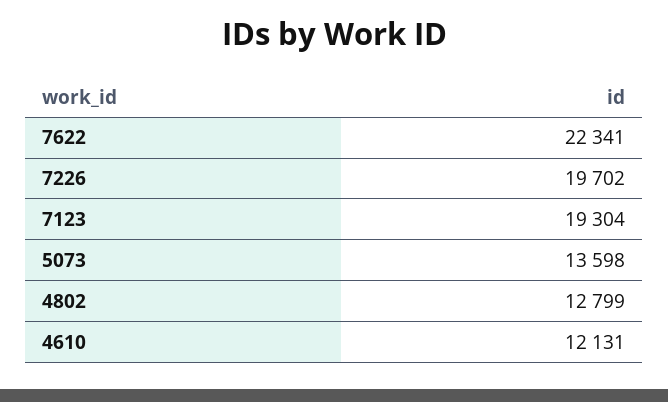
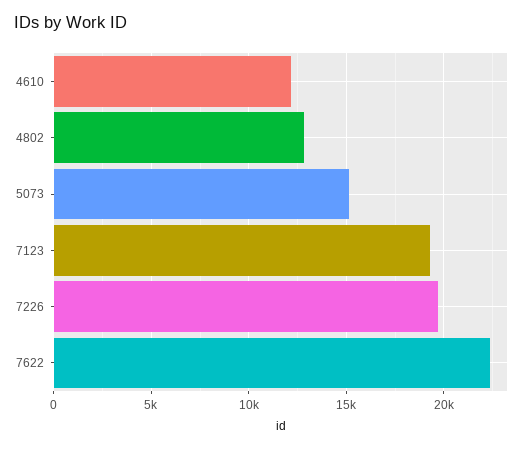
5073: 13598 -> 15000

